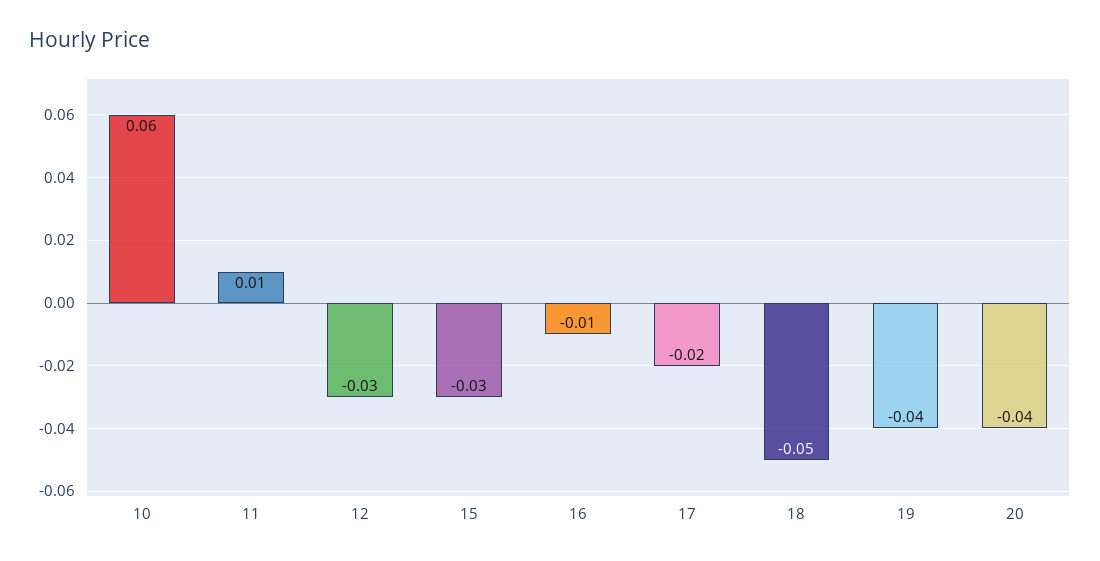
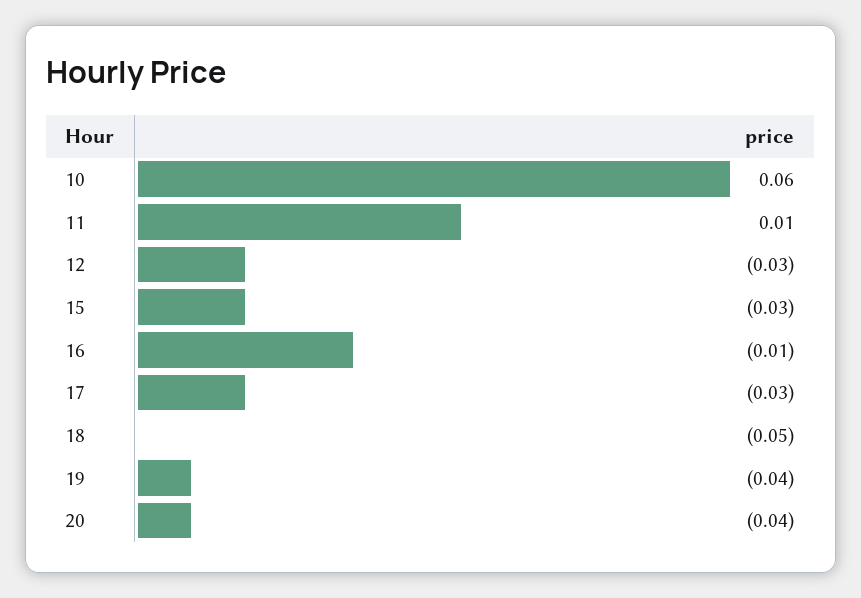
17: -0.02 -> -0.03

